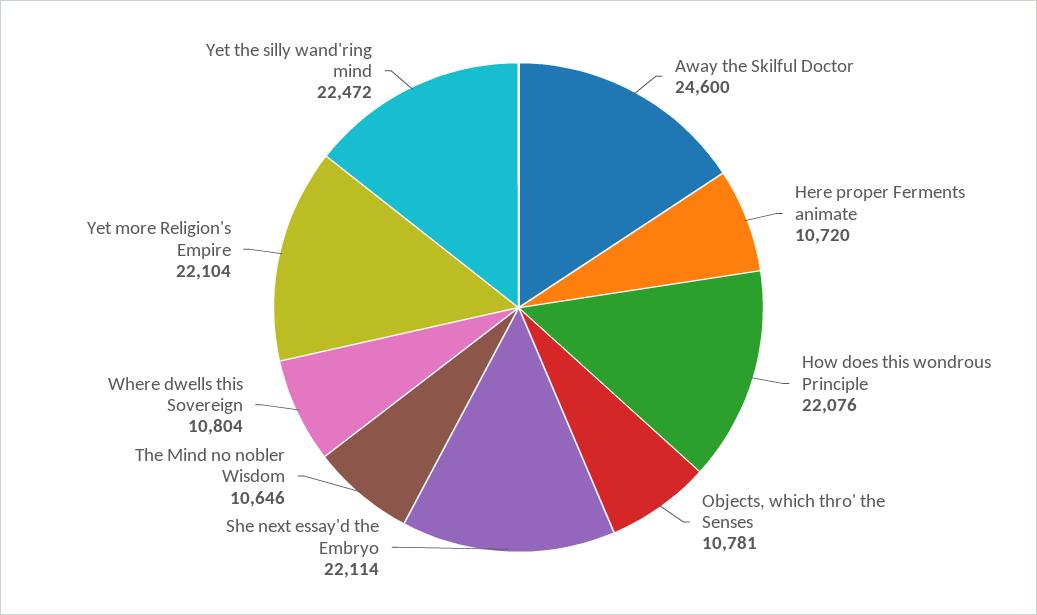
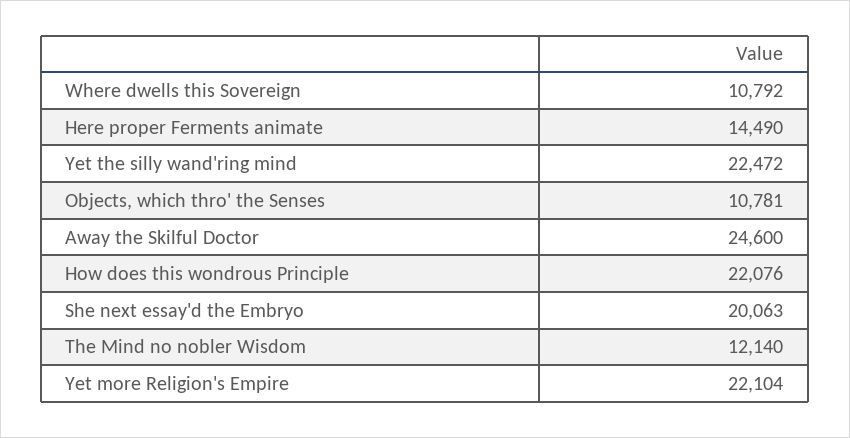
Here proper Ferments animate: 10720 -> 14490
She next essay'd the Embryo: 22114 -> 20063
The Mind no nobler Wisdom: 10646 -> 12140
Where dwells this Sovereign: 10804 -> 10792

